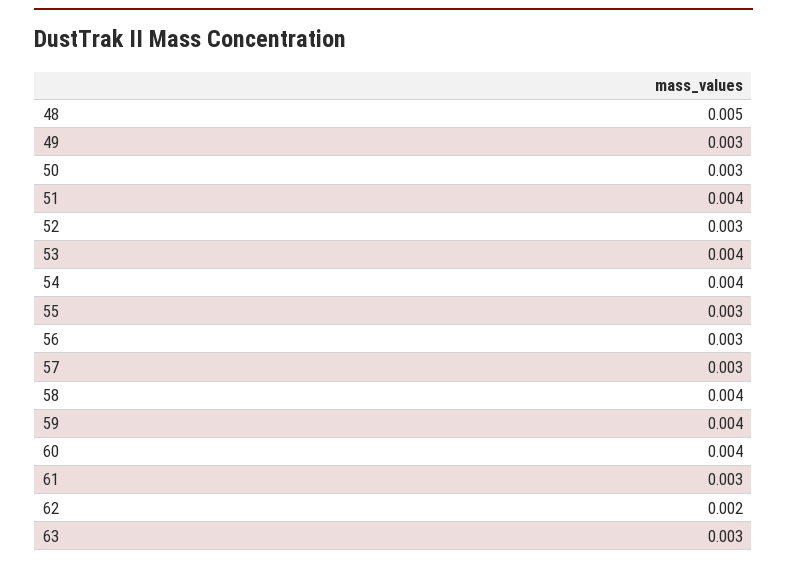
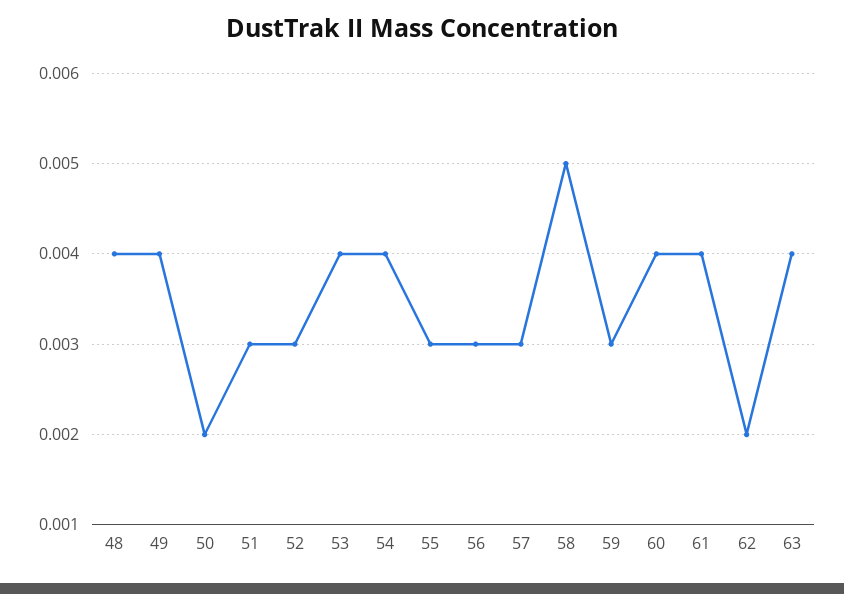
48: 0.005 -> 0.004
49: 0.003 -> 0.004
50: 0.003 -> 0.002
51: 0.004 -> 0.003
58: 0.004 -> 0.005
59: 0.004 -> 0.003
61: 0.003 -> 0.004
63: 0.003 -> 0.004

